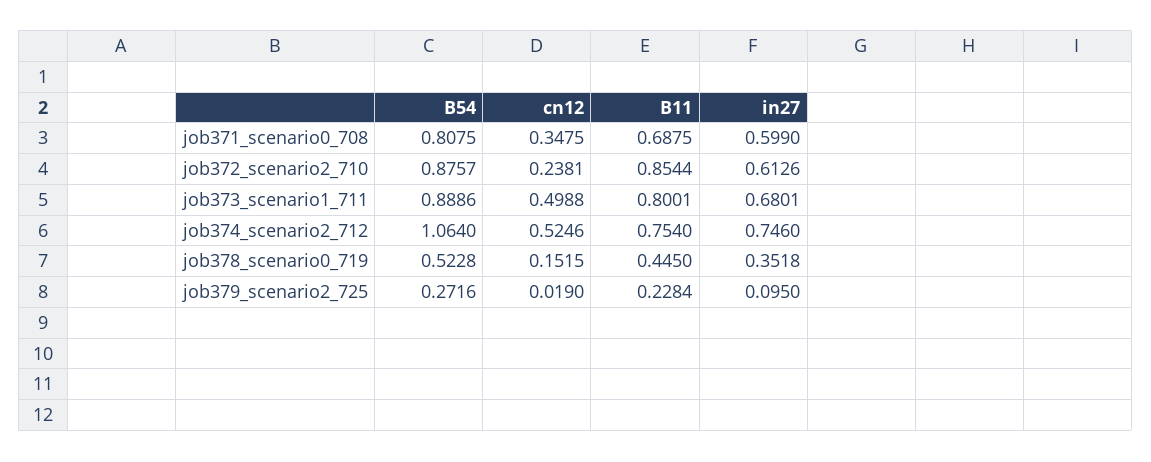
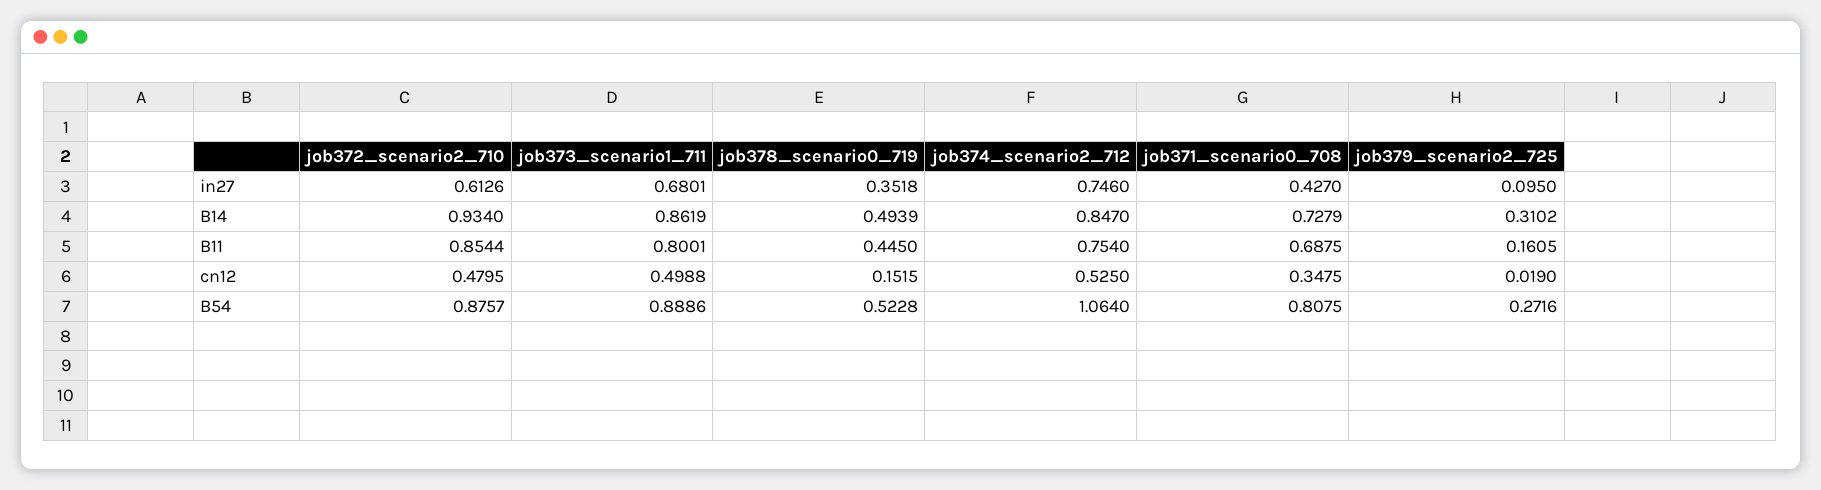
in27, job371_scenario0_708: 0.599 -> 0.427
cn12, job372_scenario2_710: 0.2381 -> 0.4795
cn12, job374_scenario2_712: 0.5246 -> 0.525
B11, job379_scenario2_725: 0.2284 -> 0.1605
B14, job372_scenario2_710: none -> 0.934
B14, job373_scenario1_711: none -> 0.8619
B14, job378_scenario0_719: none -> 0.4939
B14, job374_scenario2_712: none -> 0.847
B14, job371_scenario0_708: none -> 0.7279
B14, job379_scenario2_725: none -> 0.3102

